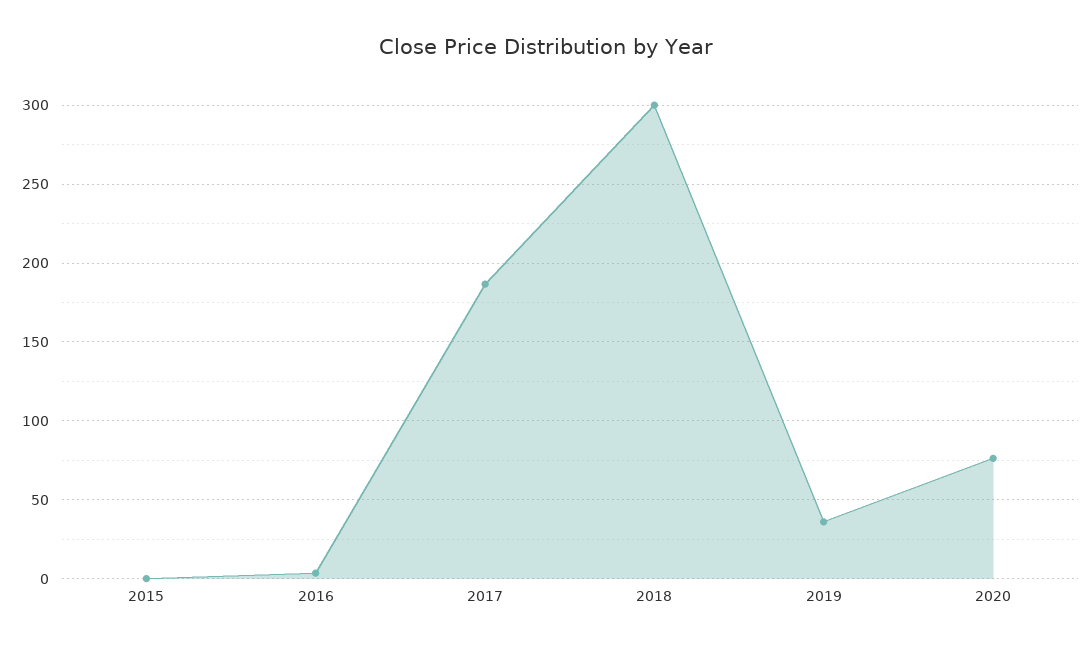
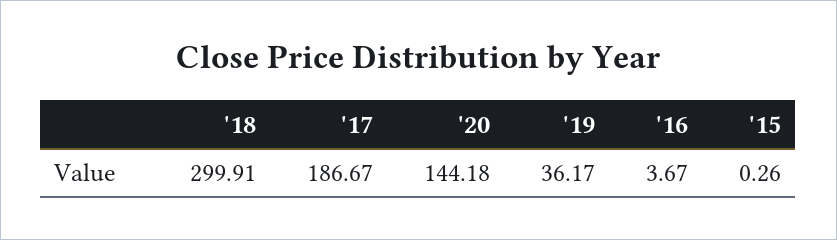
2020: 75 -> 144.18

